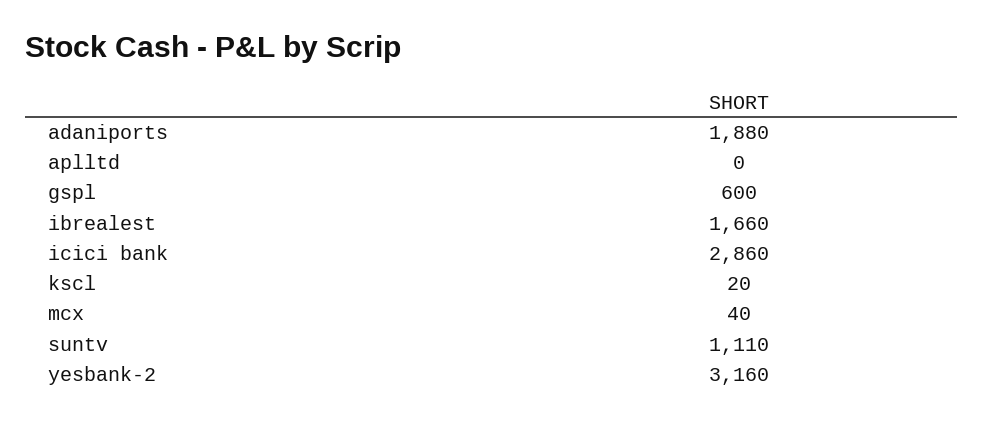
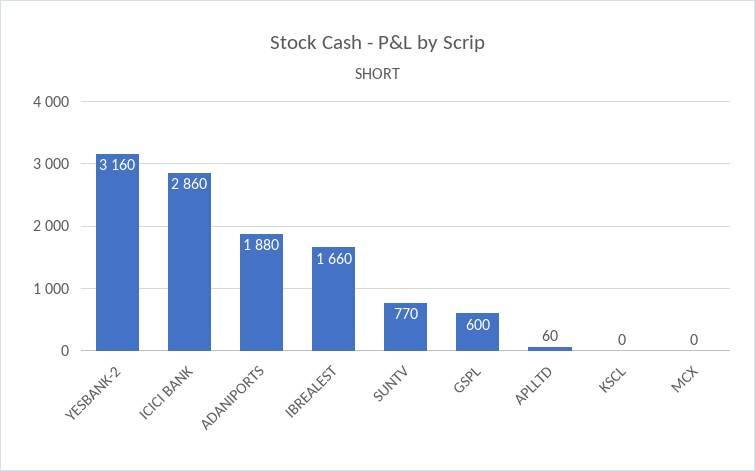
aplltd: 0 -> 60
kscl: 20 -> 0
mcx: 40 -> 0
suntv: 1110 -> 770

